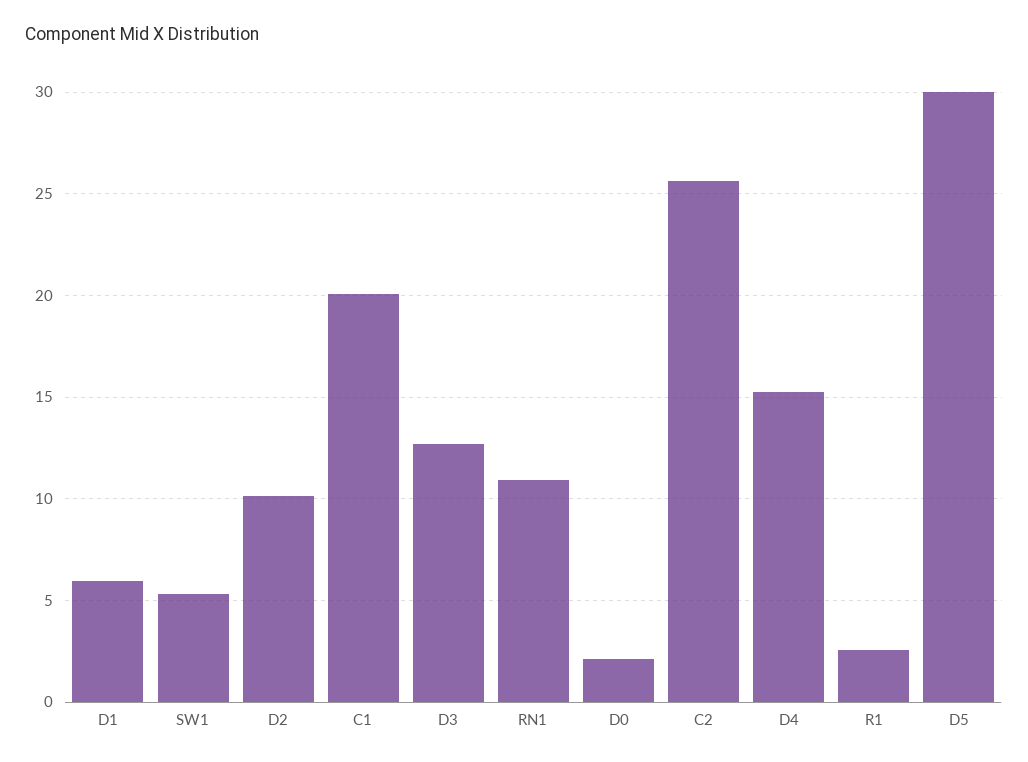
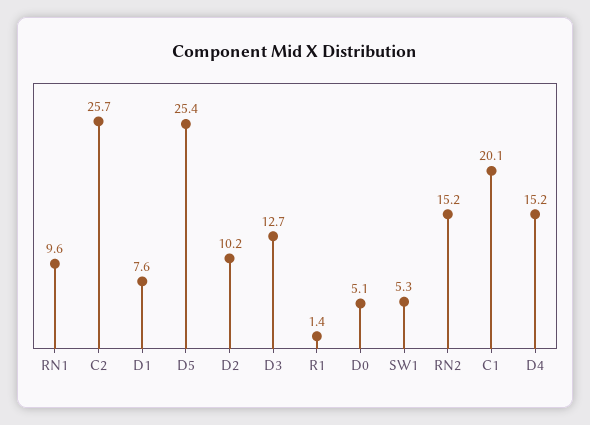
D1: 6 -> 7.6
RN1: 11 -> 9.6
D0: 2 -> 5.1
R1: 2.5 -> 1.4
D5: 30 -> 25.4
RN2: none -> 15.2

